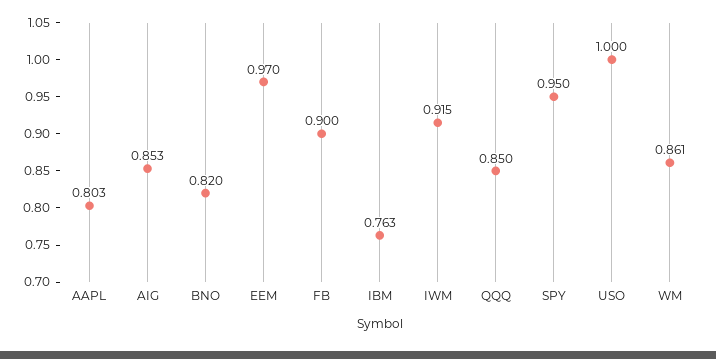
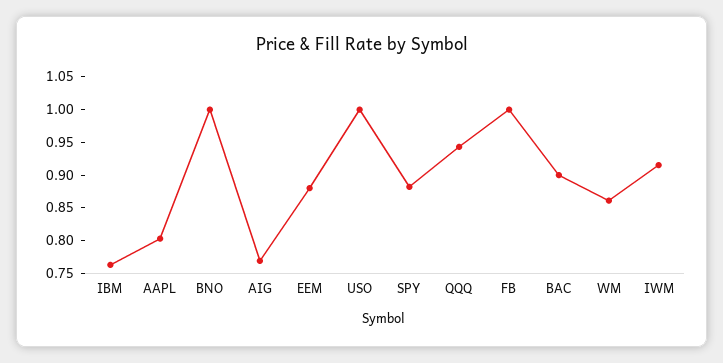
AIG: 0.853 -> 0.775
BNO: 0.82 -> 1
EEM: 0.97 -> 0.875
FB: 0.9 -> 1
QQQ: 0.85 -> 0.95
SPY: 0.95 -> 0.875
BAC: none -> 0.9

